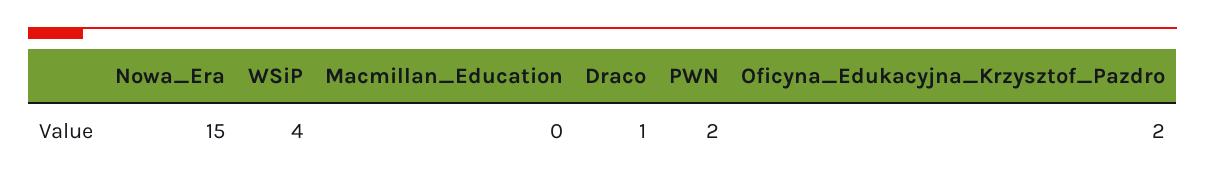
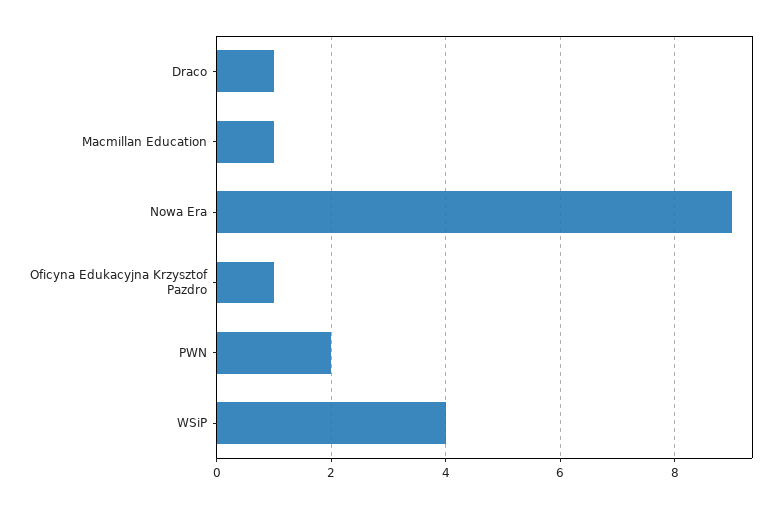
Nowa_Era: 15 -> 9
Macmillan_Education: 0 -> 1
Oficyna_Edukacyjna_Krzysztof_Pazdro: 2 -> 1

